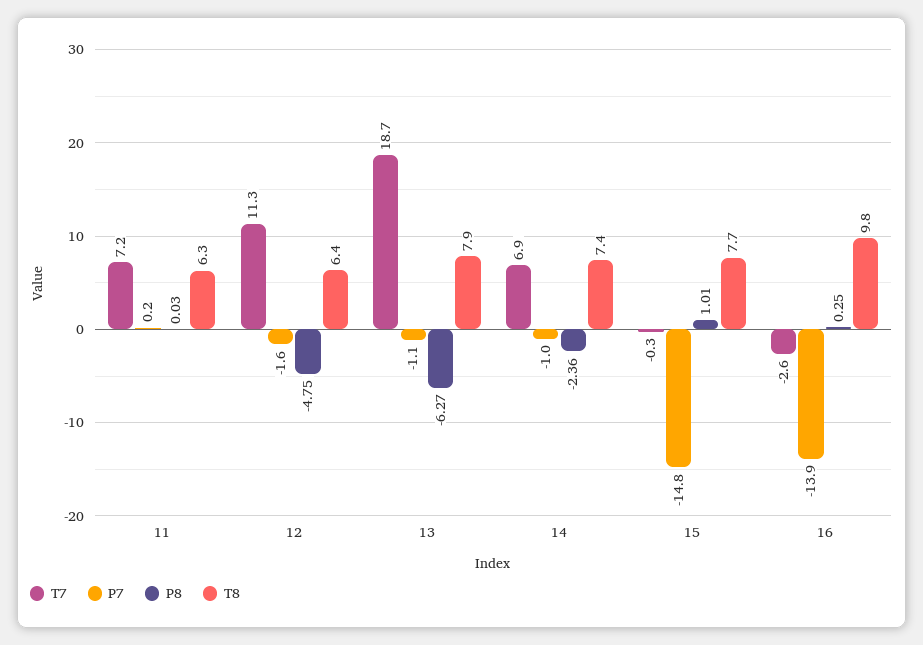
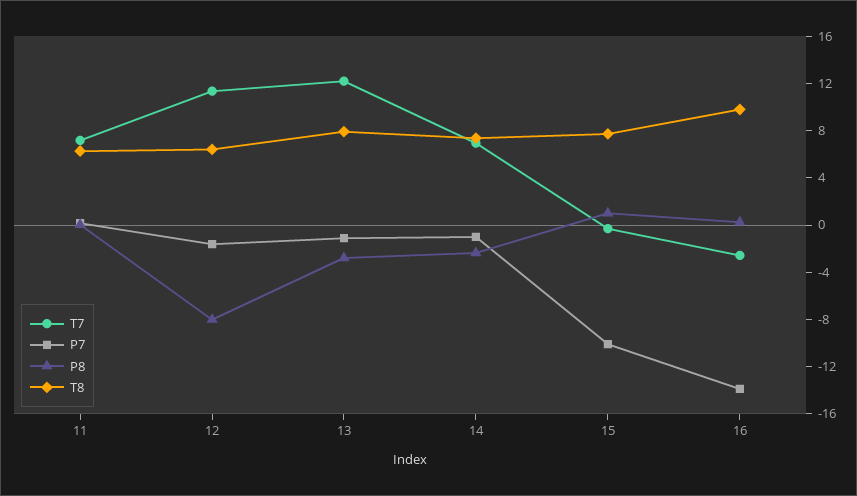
P8, 12: -4.75 -> -8
T7, 13: 18.7 -> 12
P8, 13: -6.27 -> -3
P7, 15: -14.8 -> -10

